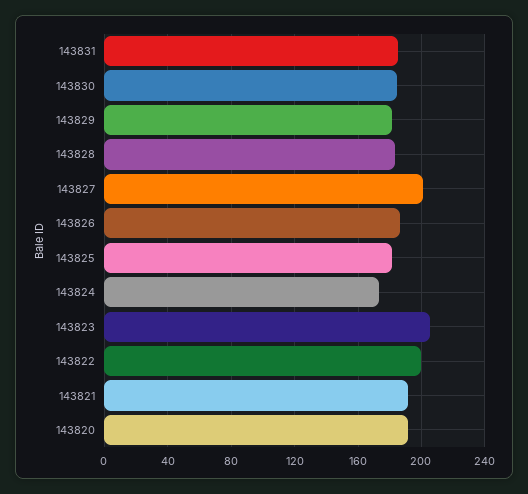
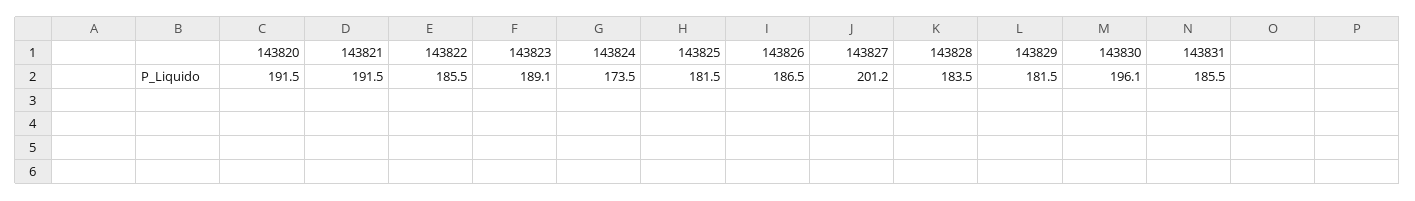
143830: 185 -> 196.1
143823: 205 -> 189.1
143822: 200 -> 185.5

